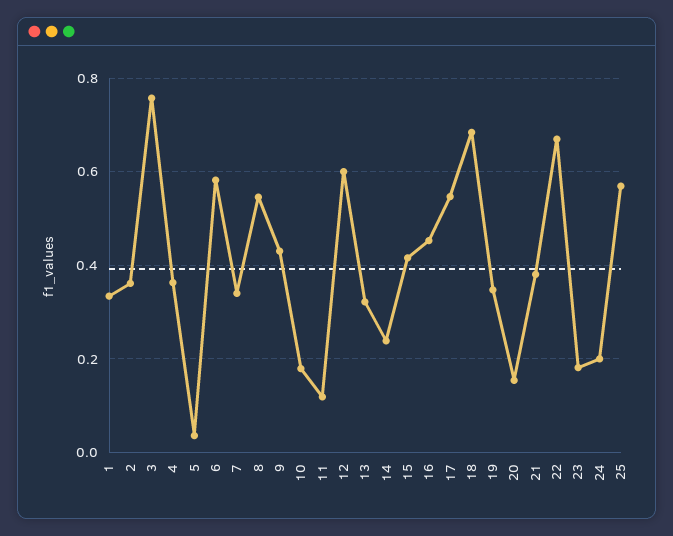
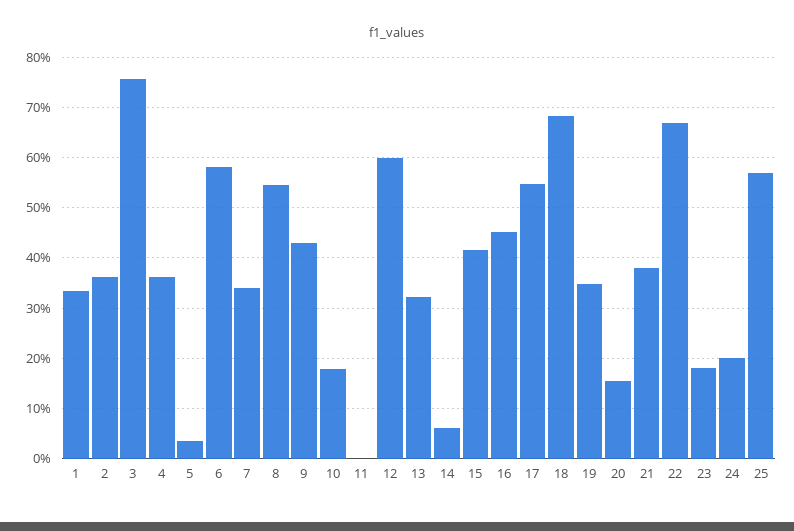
11: 0.12 -> 0
14: 0.24 -> 0.06

